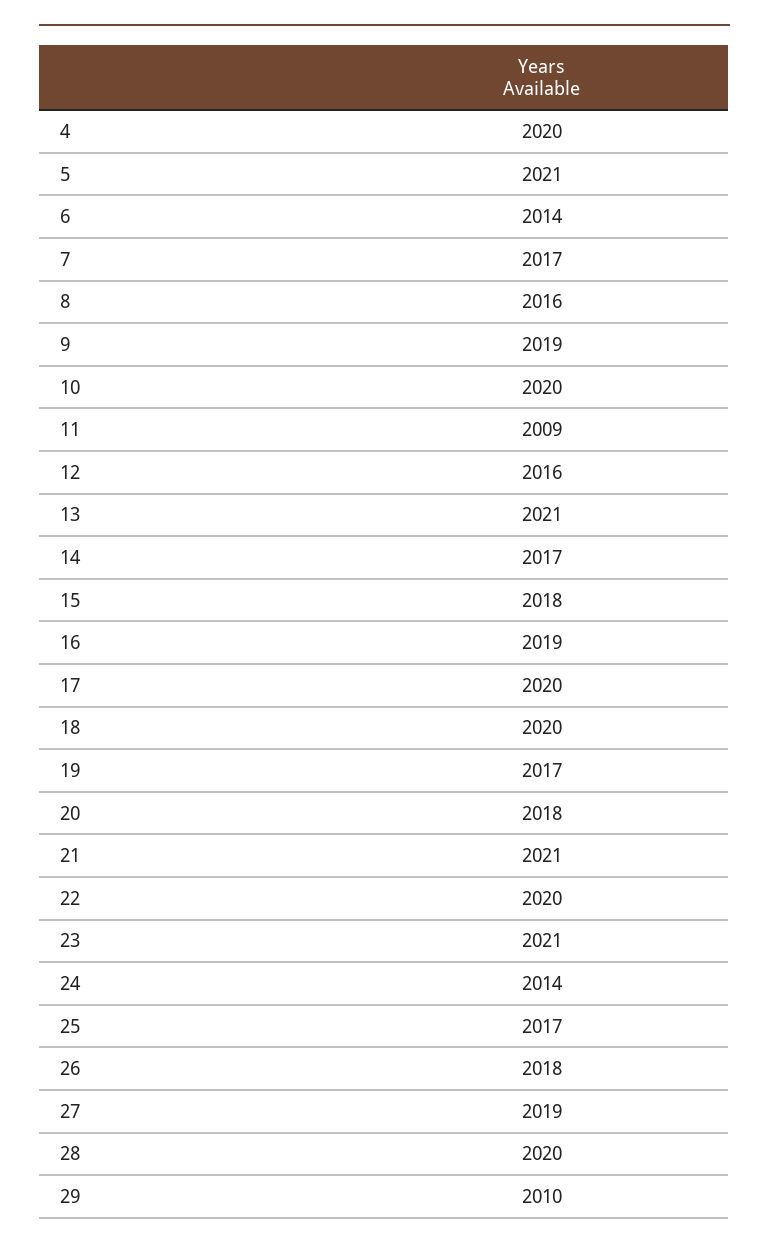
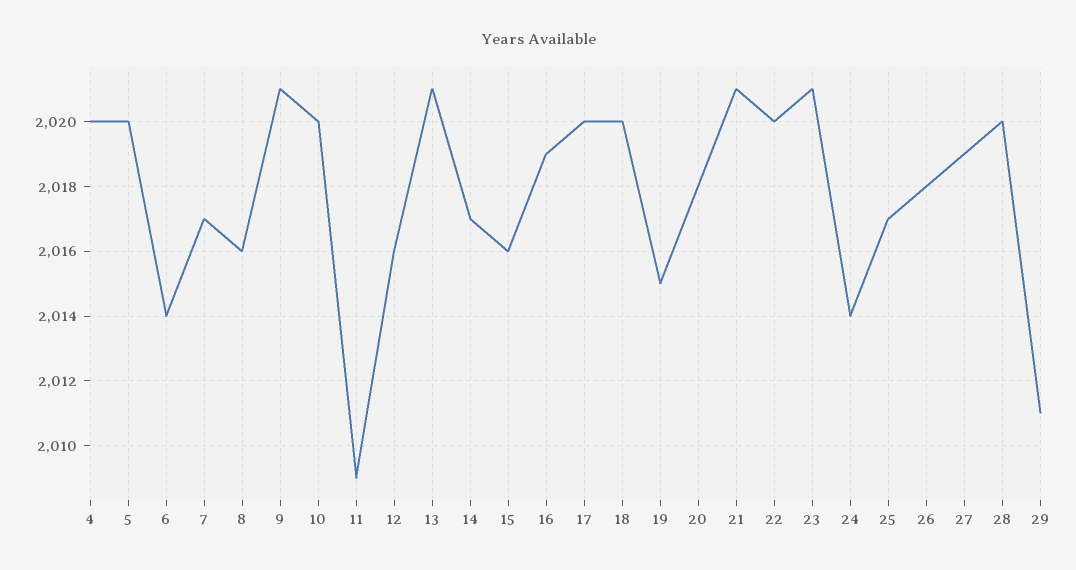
5: 2021 -> 2020
9: 2019 -> 2021
15: 2018 -> 2016
19: 2017 -> 2015
29: 2010 -> 2011

